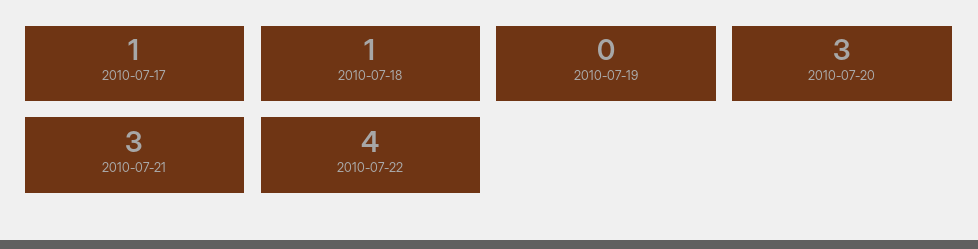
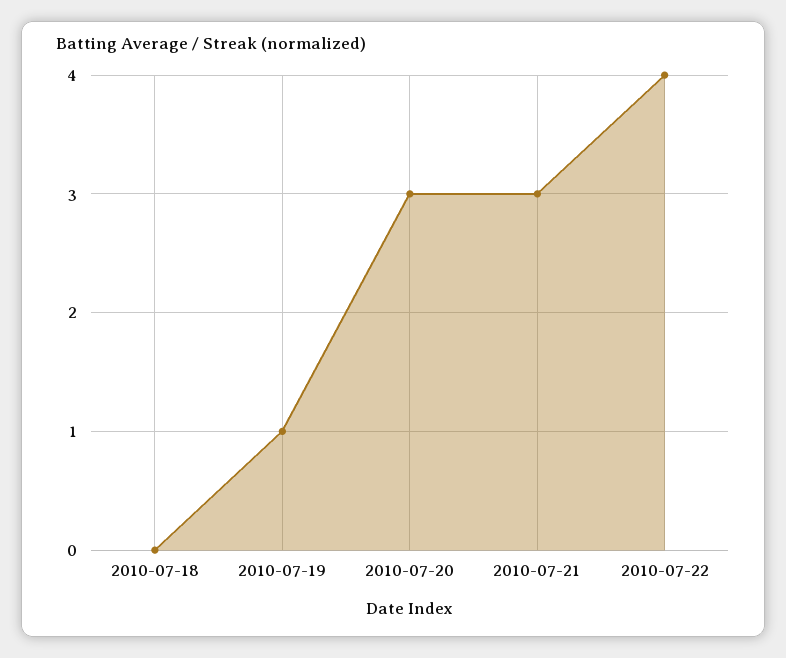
2010-07-17: 1 -> none
2010-07-18: 1 -> 0
2010-07-19: 0 -> 1

